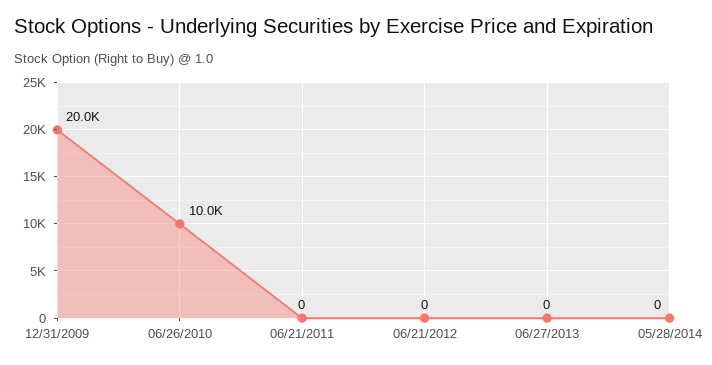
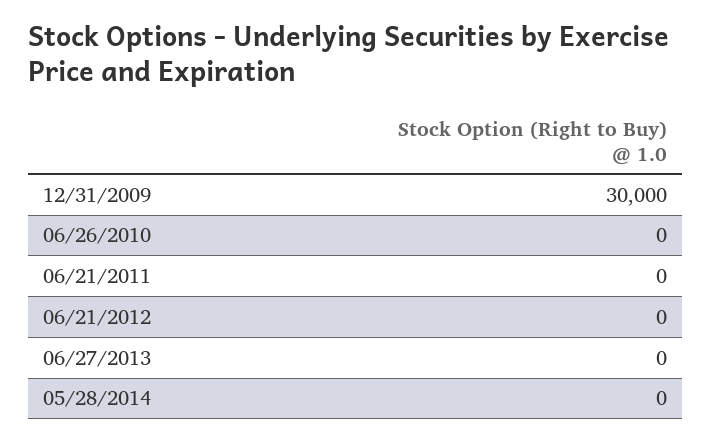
12/31/2009: 20000 -> 30000
06/26/2010: 10000 -> 0

